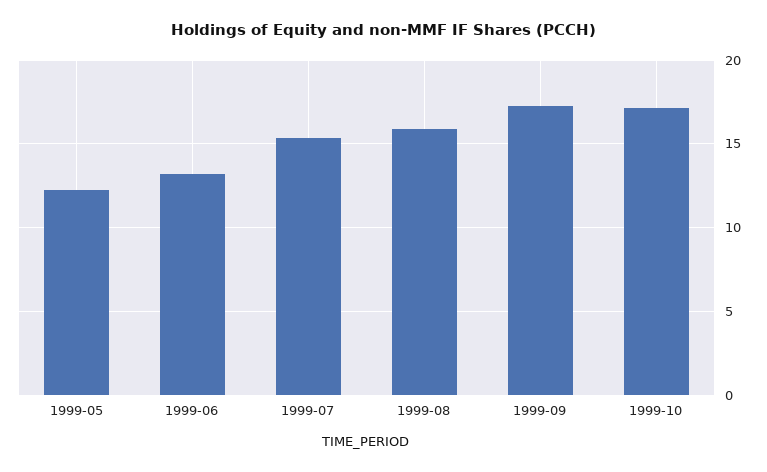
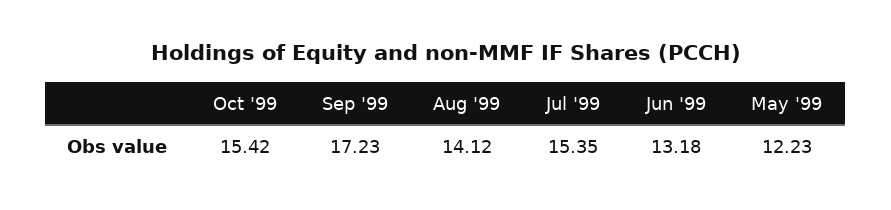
1999-08: 16 -> 14.12
1999-10: 17 -> 15.42

